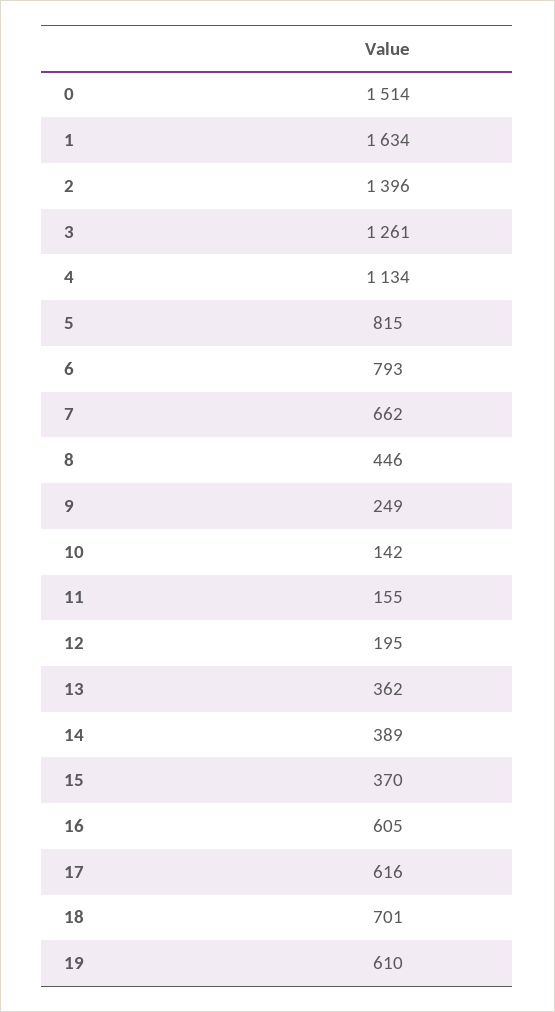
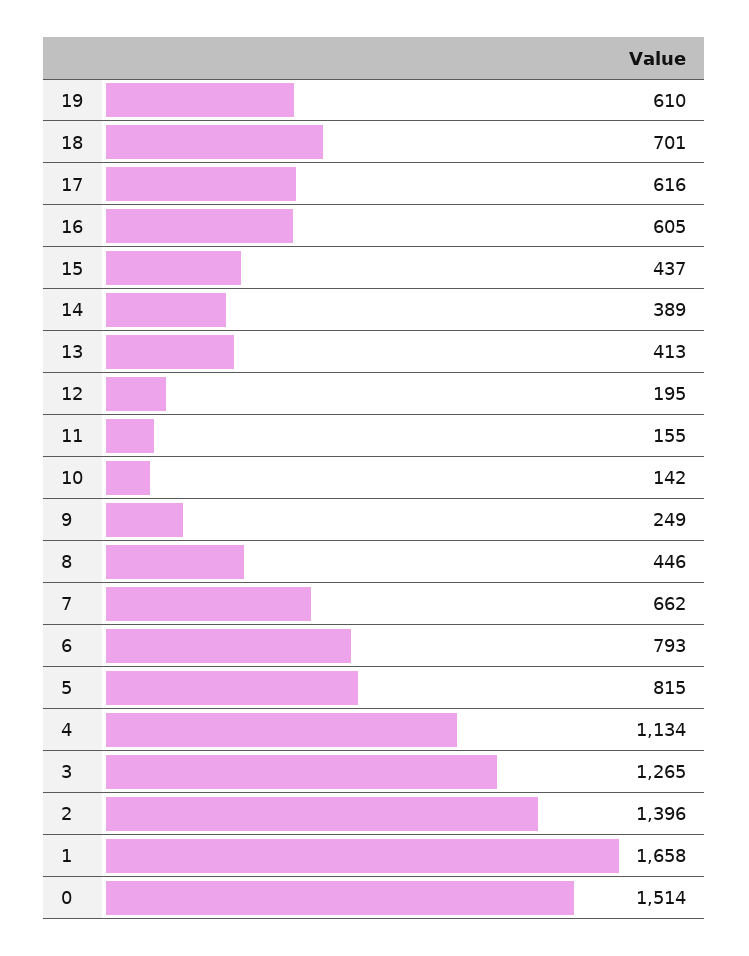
1: 1634 -> 1658
3: 1261 -> 1265
13: 362 -> 413
15: 370 -> 437

